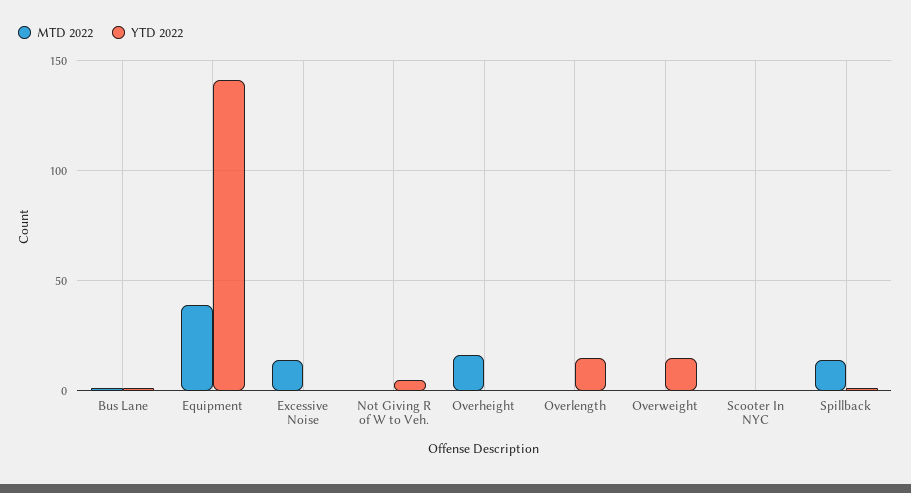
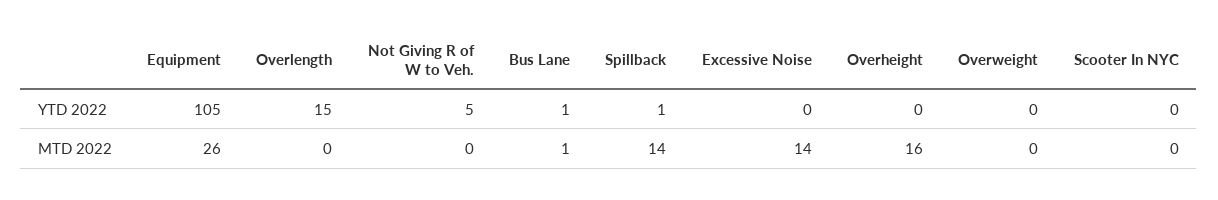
MTD 2022, Equipment: 40 -> 26
YTD 2022, Equipment: 140 -> 105
YTD 2022, Overweight: 15 -> 0

